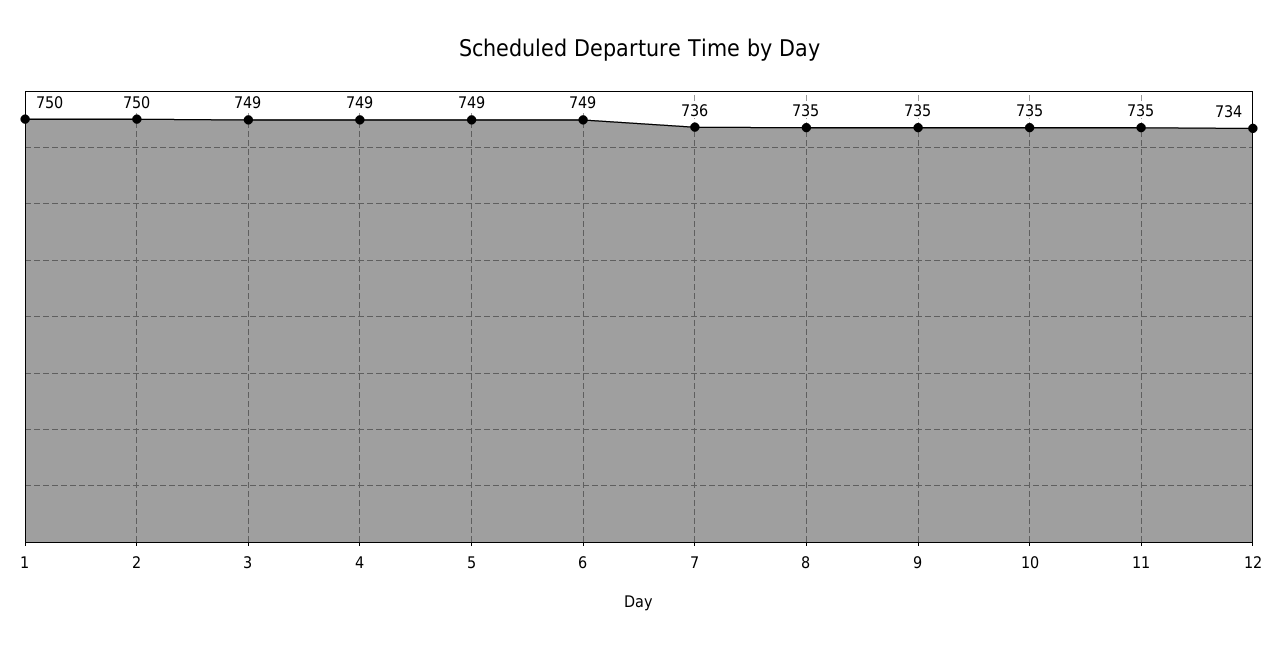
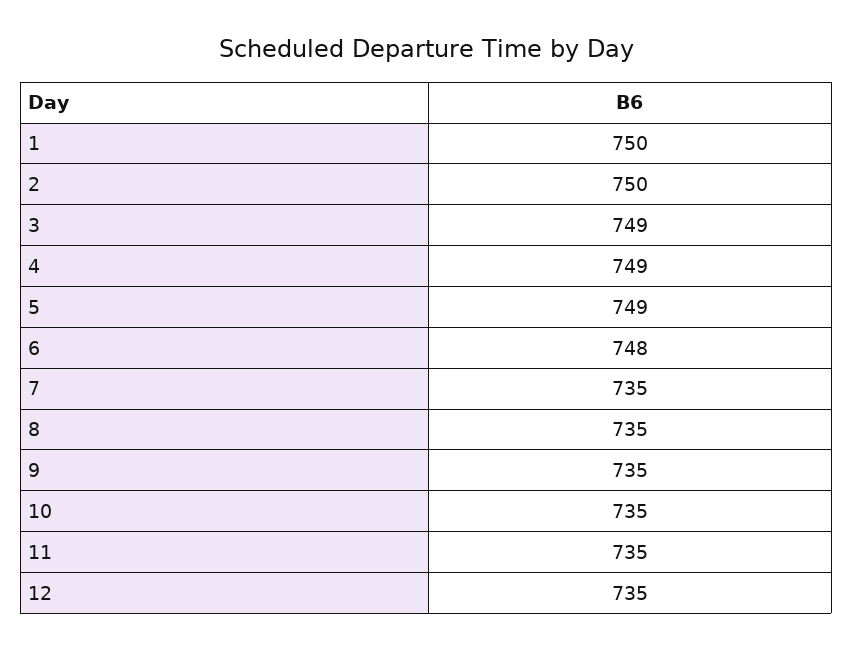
6: 749 -> 748
7: 736 -> 735
12: 734 -> 735

